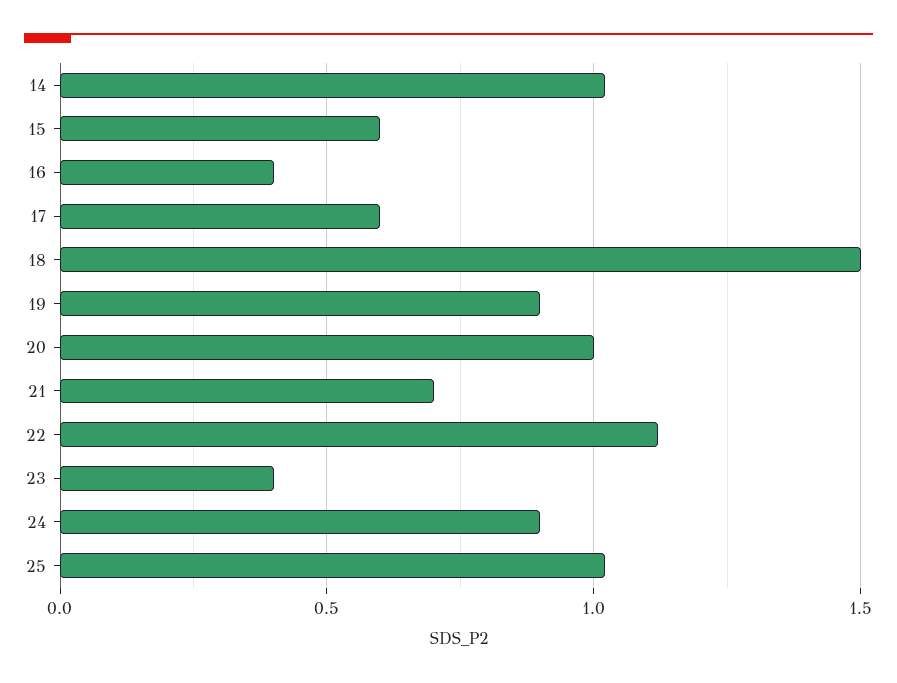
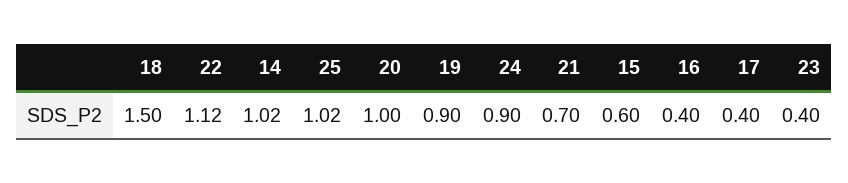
17: 0.6 -> 0.4

